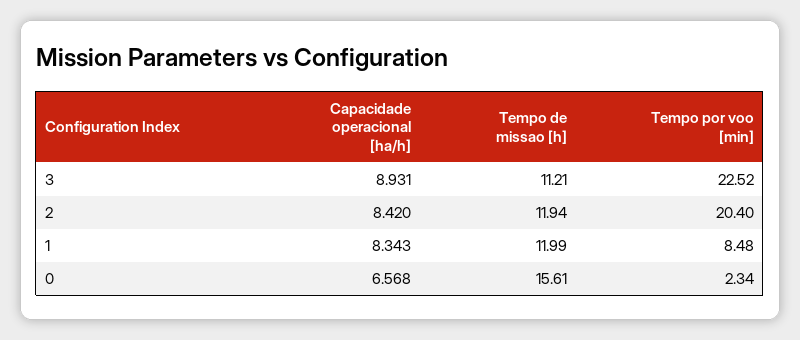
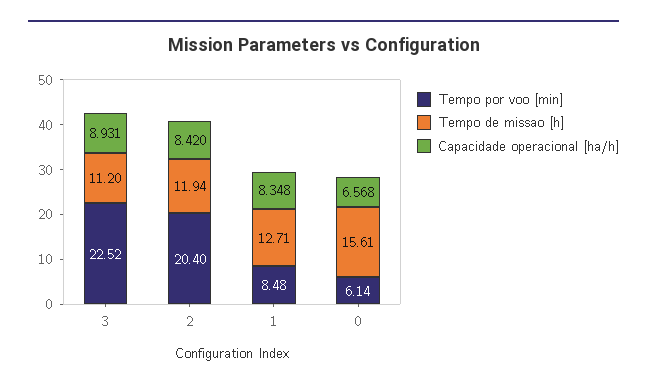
Tempo de missao [h], 3: 11.21 -> 11.2
Capacidade operacional [ha/h], 1: 8.343 -> 8.348
Tempo de missao [h], 1: 11.99 -> 12.71
Tempo por voo [min], 0: 2.34 -> 6.14

